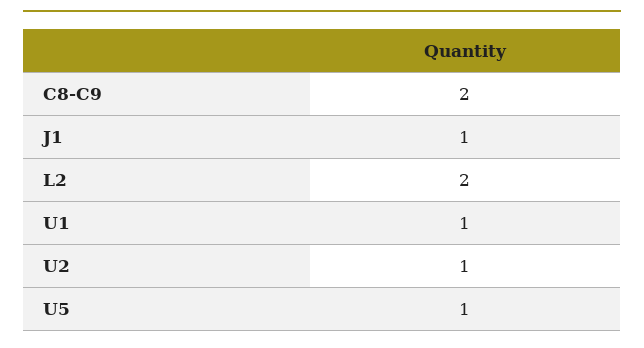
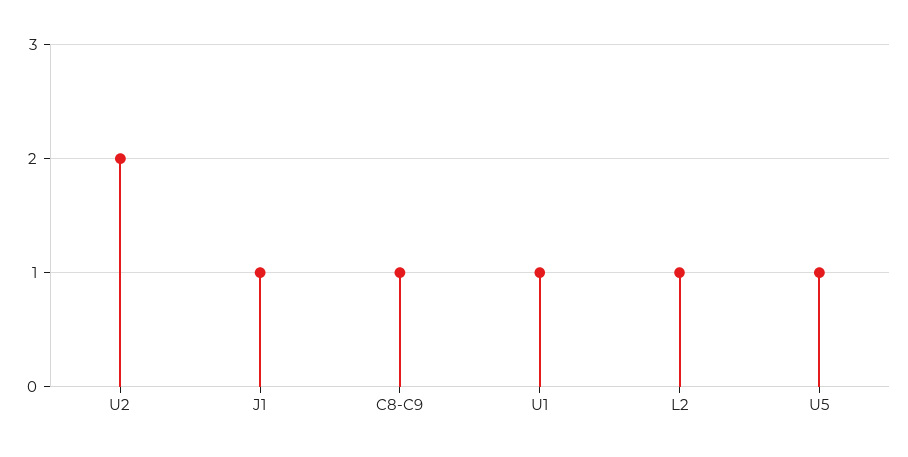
C8-C9: 2 -> 1
L2: 2 -> 1
U2: 1 -> 2

